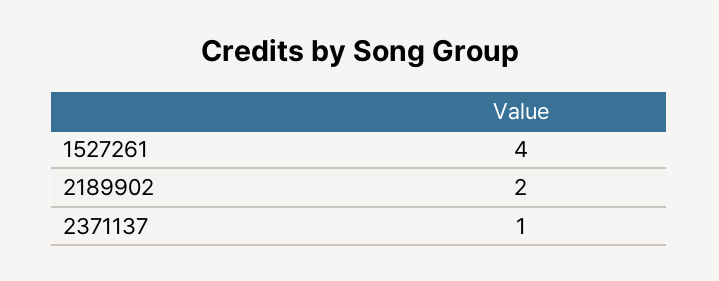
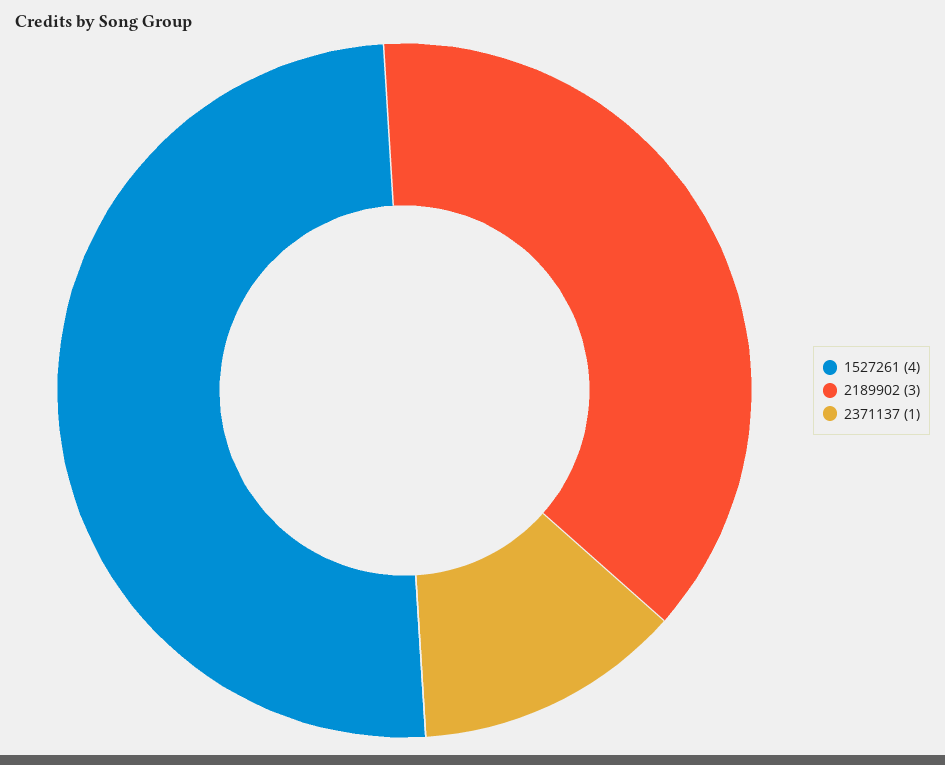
2189902: 2 -> 3

